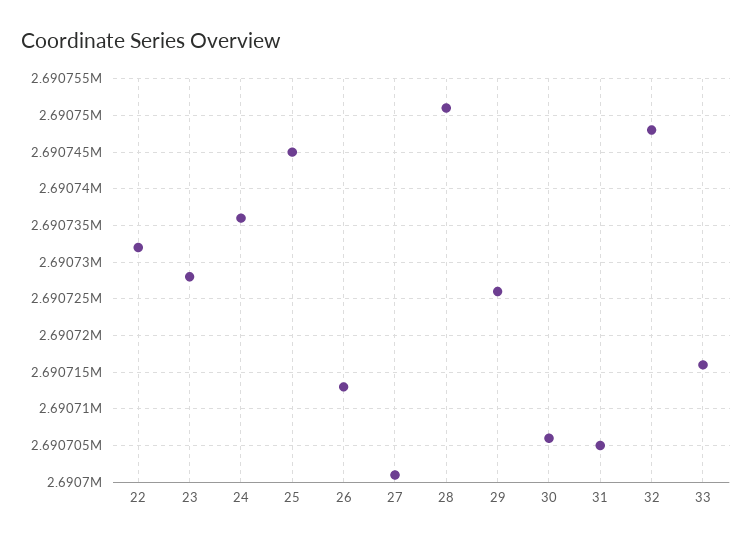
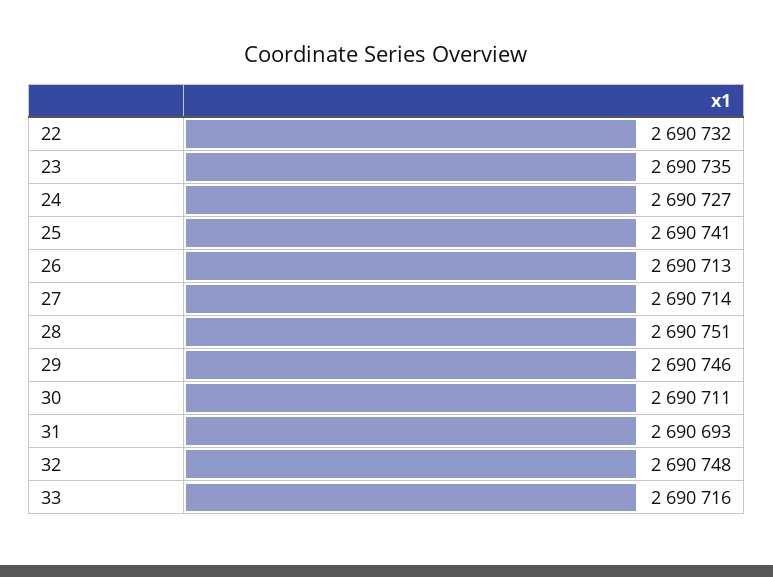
23: 2690728 -> 2690735
24: 2690736 -> 2690727
25: 2690745 -> 2690741
27: 2690701 -> 2690714
29: 2690726 -> 2690746
30: 2690706 -> 2690711
31: 2690705 -> 2690693

